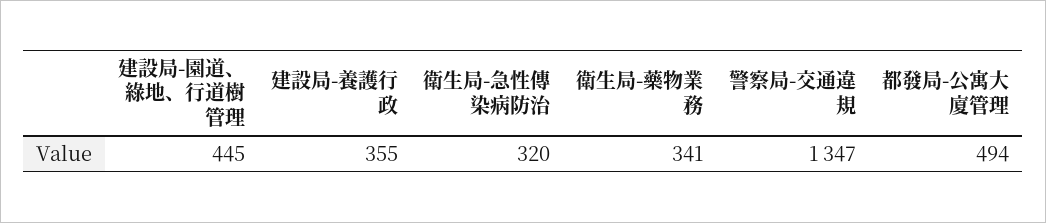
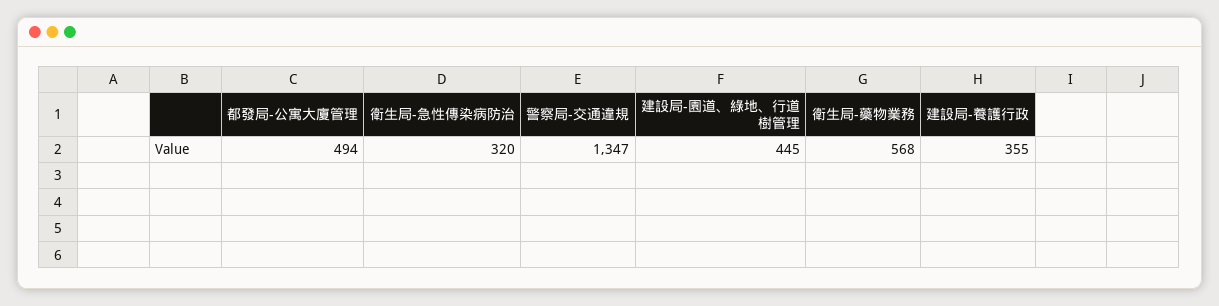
衛生局-藥物業務: 341 -> 568

